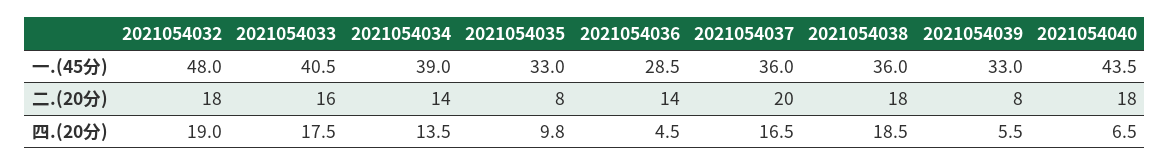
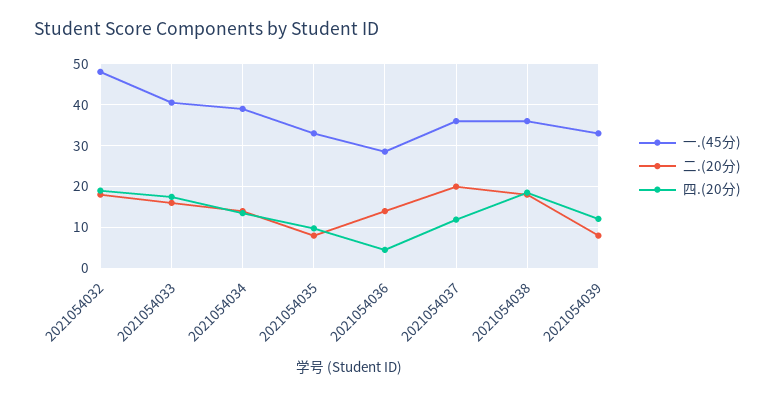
一.(45分), 2021054040: 43.5 -> none
二.(20分), 2021054040: 18 -> none
四.(20分), 2021054037: 16.5 -> 12
四.(20分), 2021054039: 5.5 -> 12
四.(20分), 2021054040: 6.5 -> none

